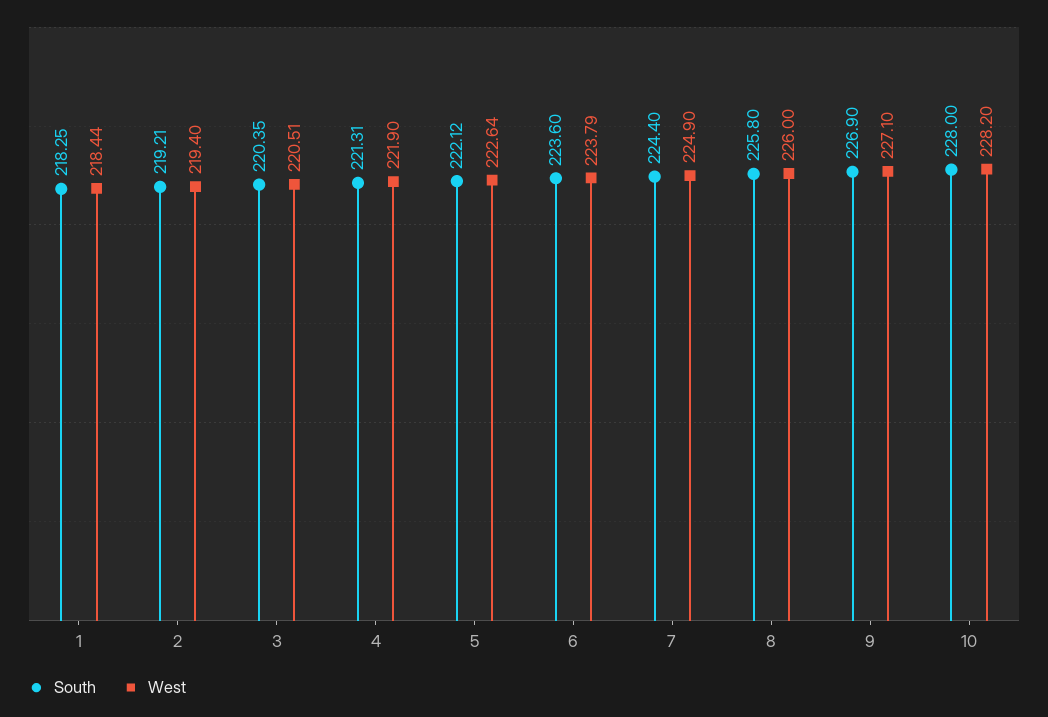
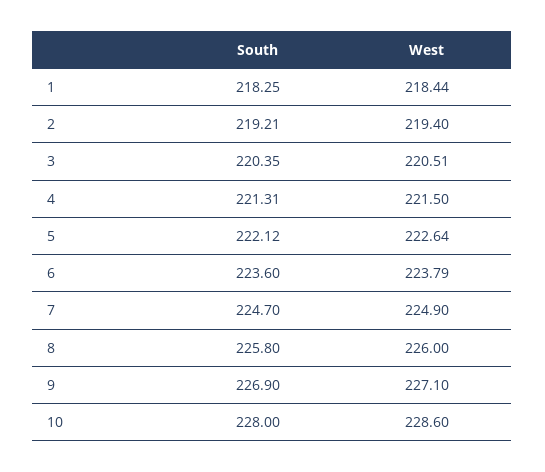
West, 4: 221.9 -> 221.5
South, 7: 224.4 -> 224.7
West, 10: 228.2 -> 228.6

